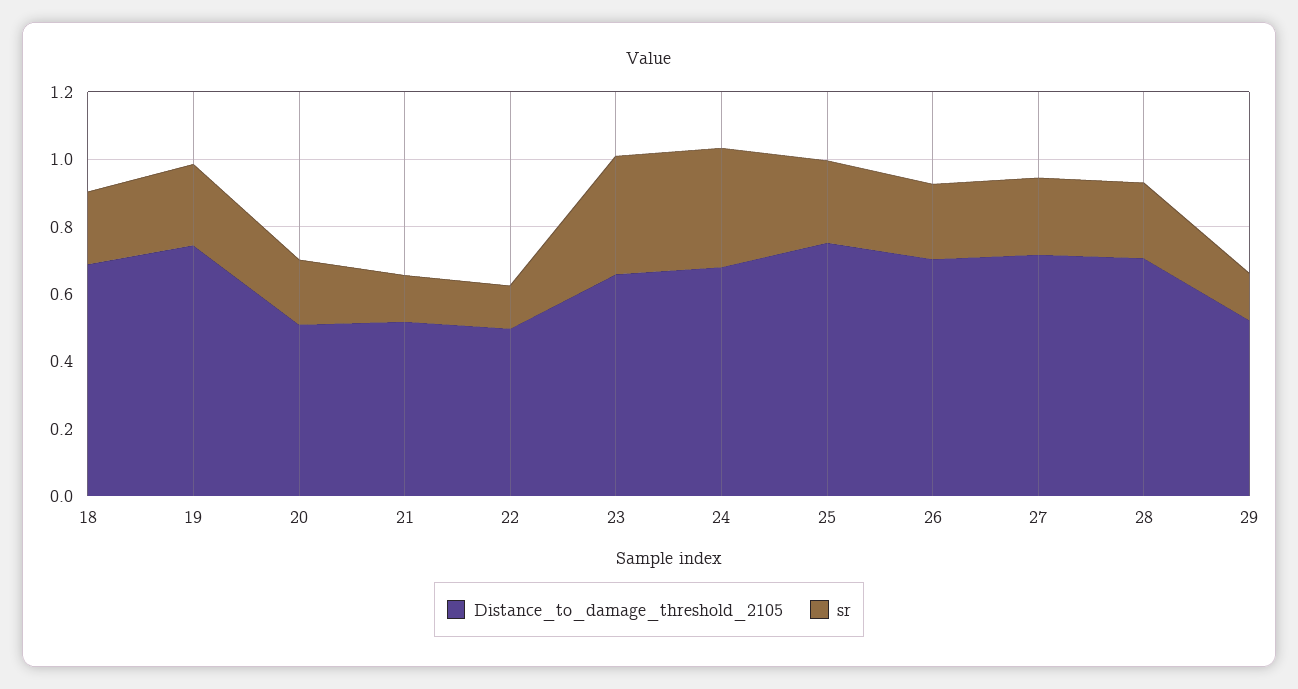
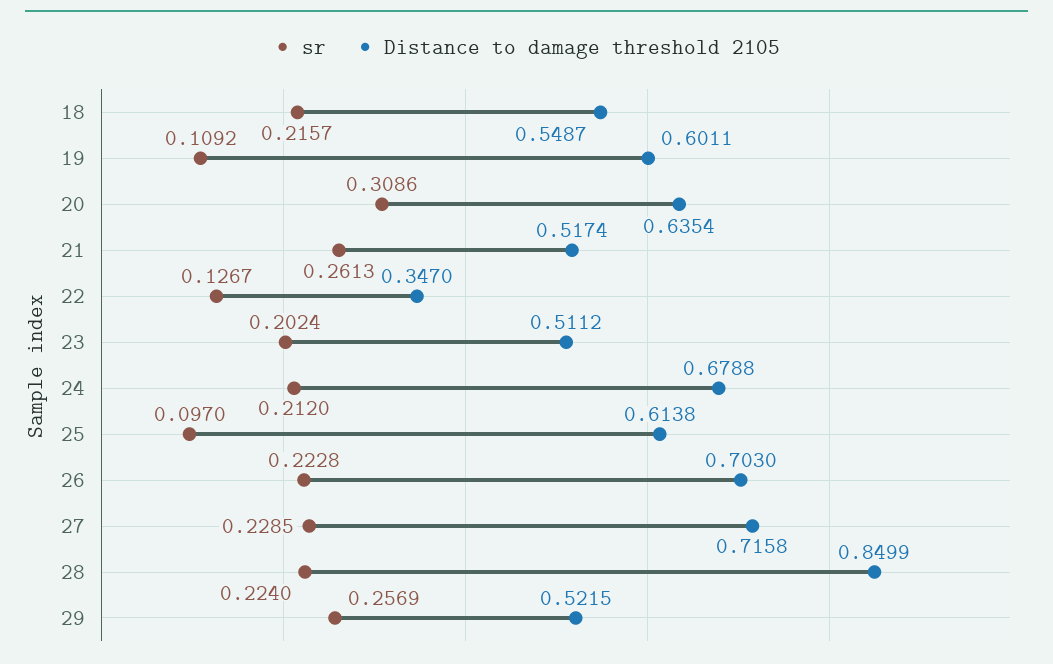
Distance_to_damage_threshold_2105, 18: 0.7 -> 0.5487
Distance_to_damage_threshold_2105, 19: 0.75 -> 0.6011
sr, 19: 0.25 -> 0.1092
Distance_to_damage_threshold_2105, 20: 0.5 -> 0.6354
sr, 20: 0.2 -> 0.3086
sr, 21: 0.15 -> 0.2613
Distance_to_damage_threshold_2105, 22: 0.5 -> 0.347
Distance_to_damage_threshold_2105, 23: 0.65 -> 0.5112
sr, 23: 0.35 -> 0.2024
sr, 24: 0.35 -> 0.212
Distance_to_damage_threshold_2105, 25: 0.75 -> 0.6138
sr, 25: 0.25 -> 0.097
Distance_to_damage_threshold_2105, 28: 0.7 -> 0.8499
sr, 29: 0.15 -> 0.2569

